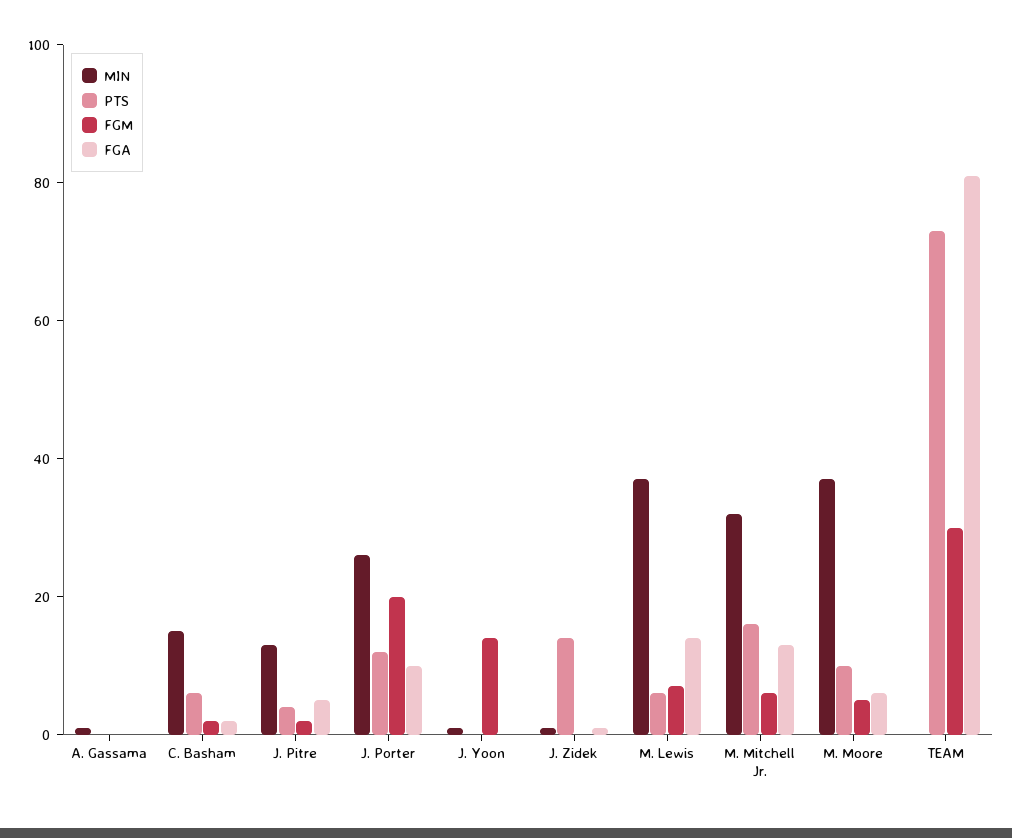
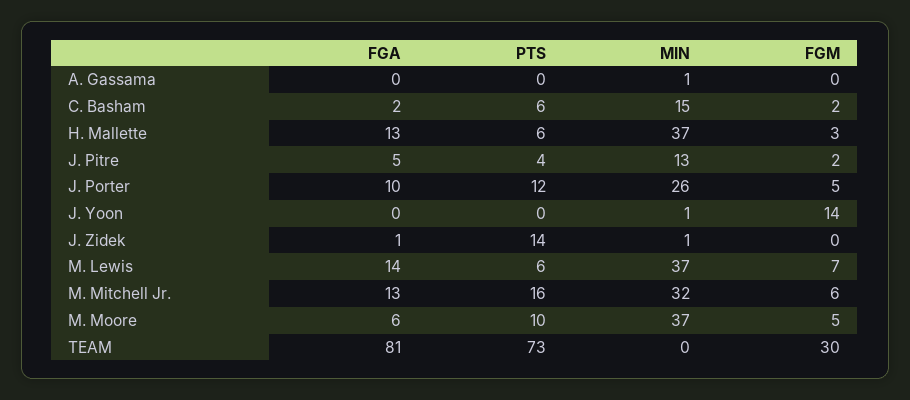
FGM, J. Porter: 20 -> 5
FGA, H. Mallette: none -> 13
PTS, H. Mallette: none -> 6
MIN, H. Mallette: none -> 37
FGM, H. Mallette: none -> 3

